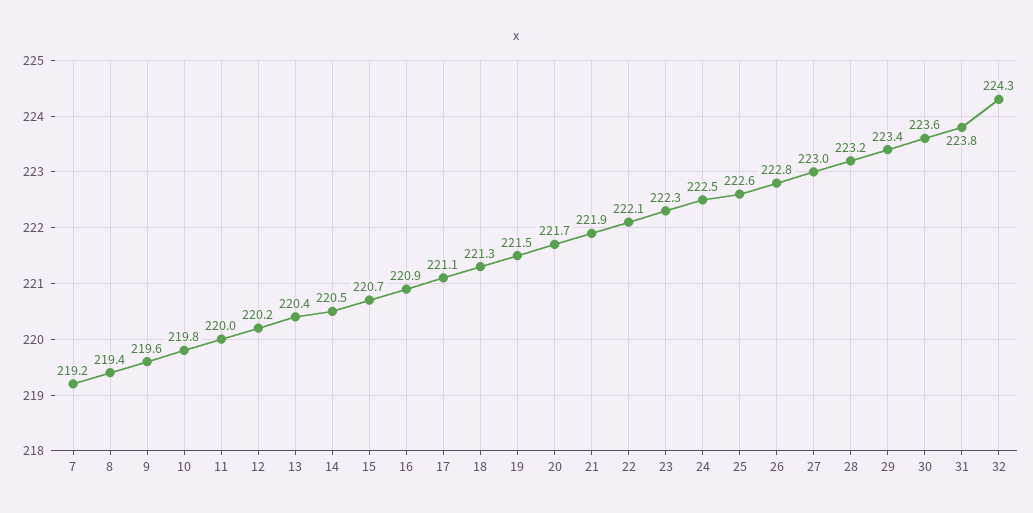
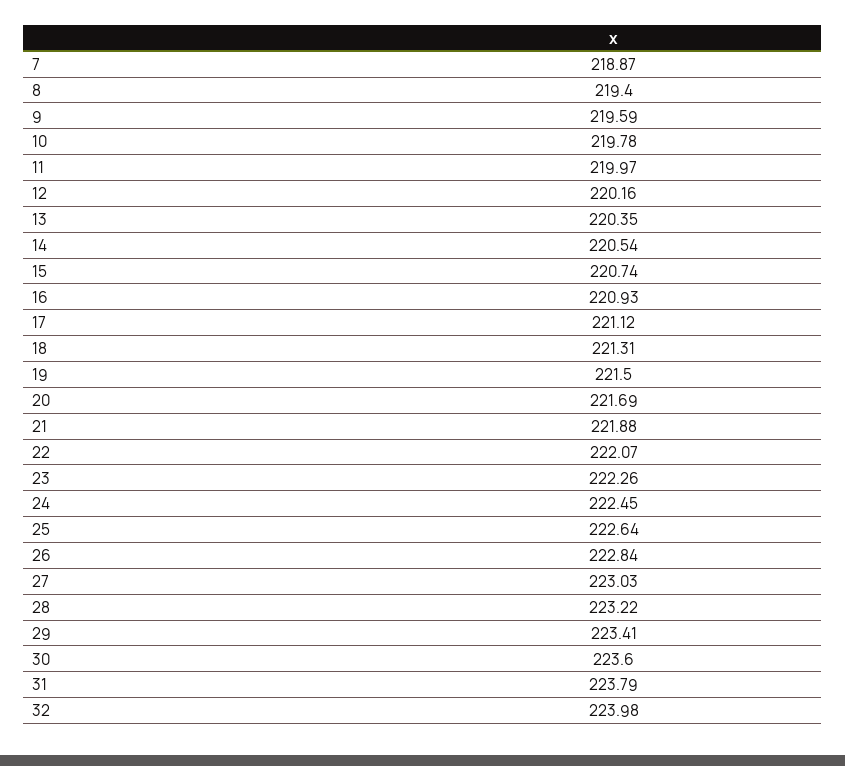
7: 219.2 -> 218.87
32: 224.3 -> 223.98

